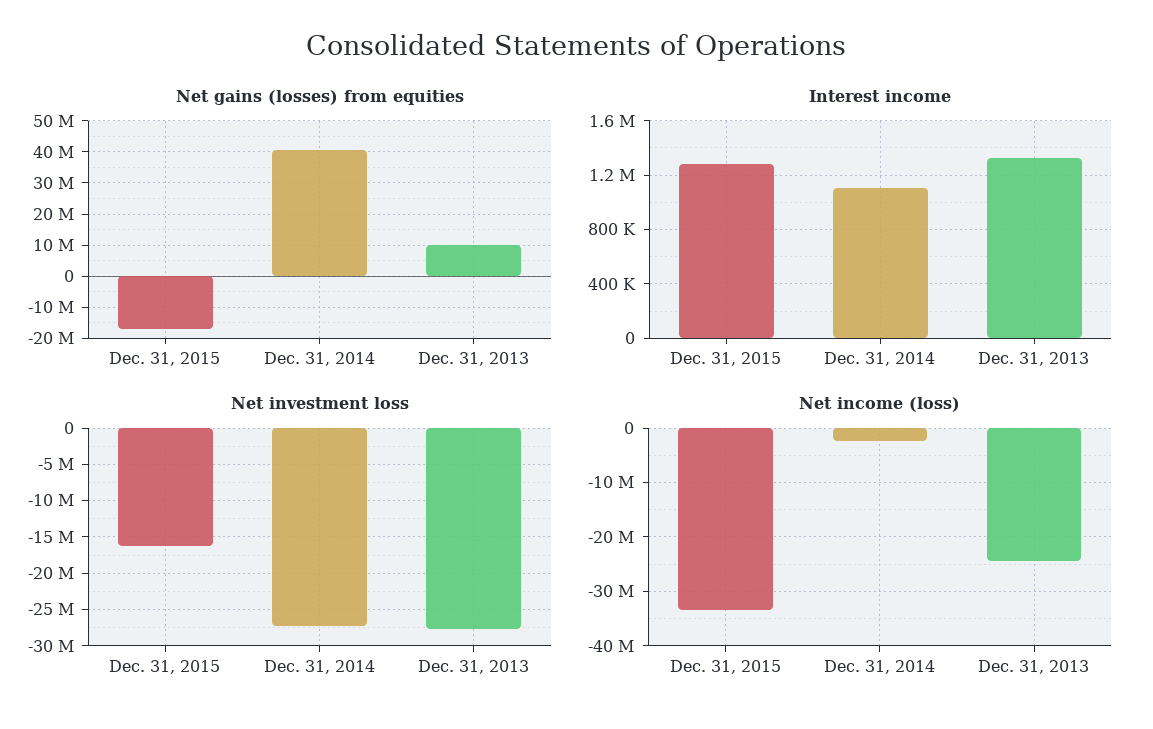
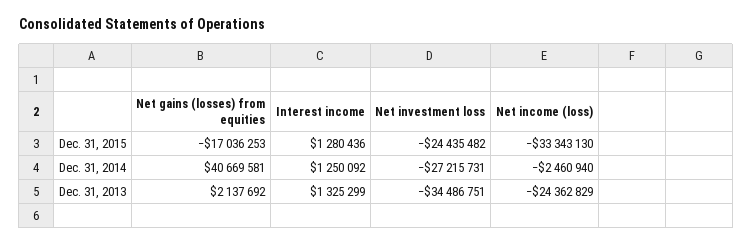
Net gains (losses) from equities, Dec. 31, 2013: 10000000 -> 2137692
Interest income, Dec. 31, 2014: 1100000 -> 1250092
Net investment loss, Dec. 31, 2015: -16000000 -> -24435482
Net investment loss, Dec. 31, 2013: -28000000 -> -34486751

